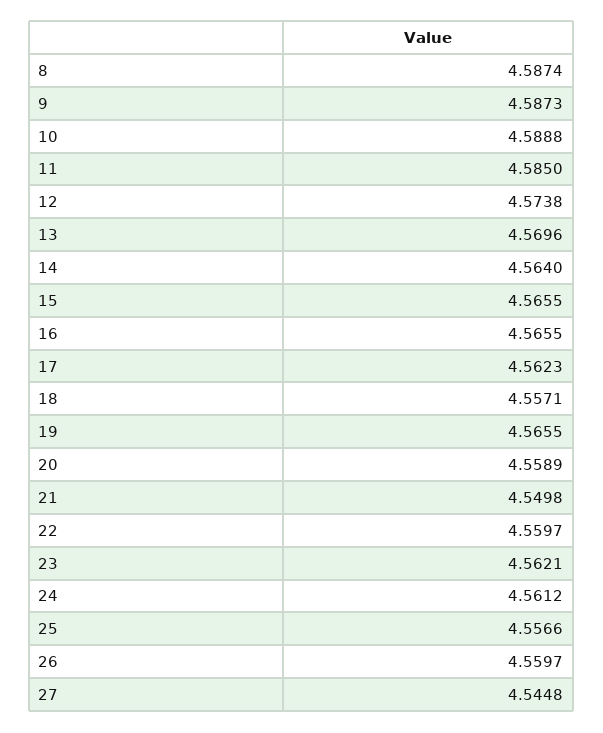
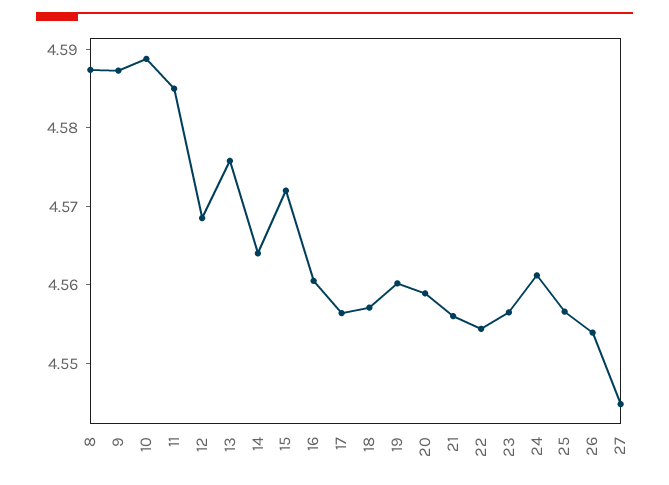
12: 4.5738 -> 4.568
13: 4.5696 -> 4.576
15: 4.5655 -> 4.572
16: 4.5655 -> 4.56
17: 4.5623 -> 4.556
19: 4.5655 -> 4.56
21: 4.5498 -> 4.556
22: 4.5597 -> 4.554
23: 4.5621 -> 4.556
26: 4.5597 -> 4.554

